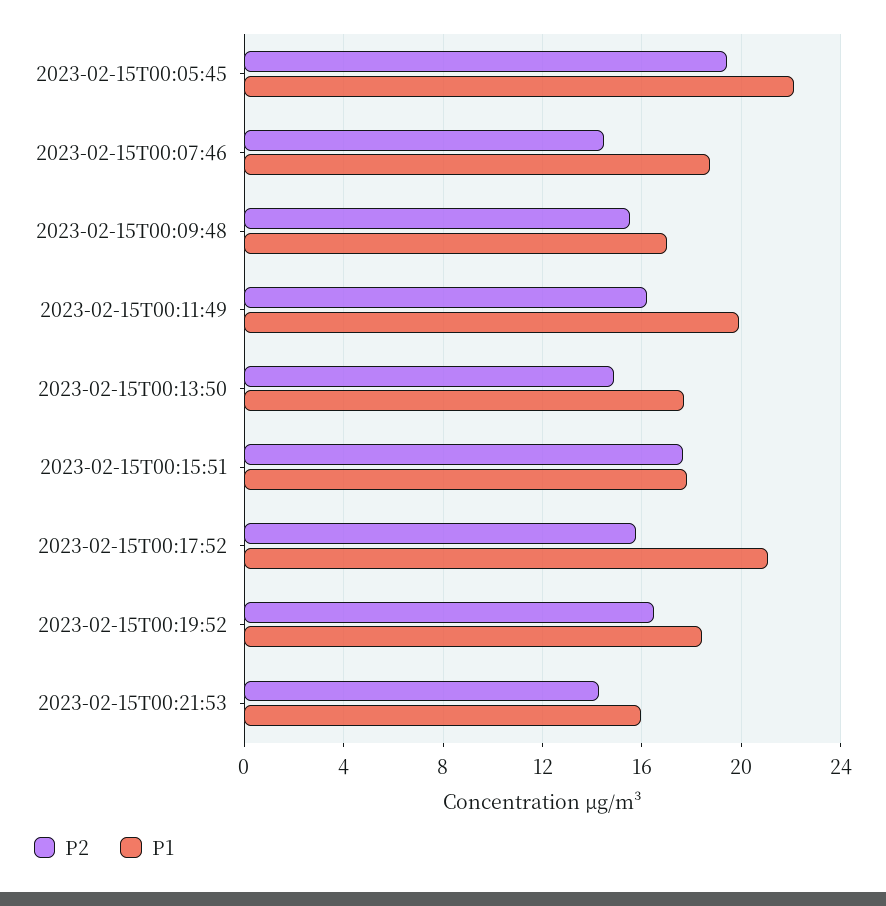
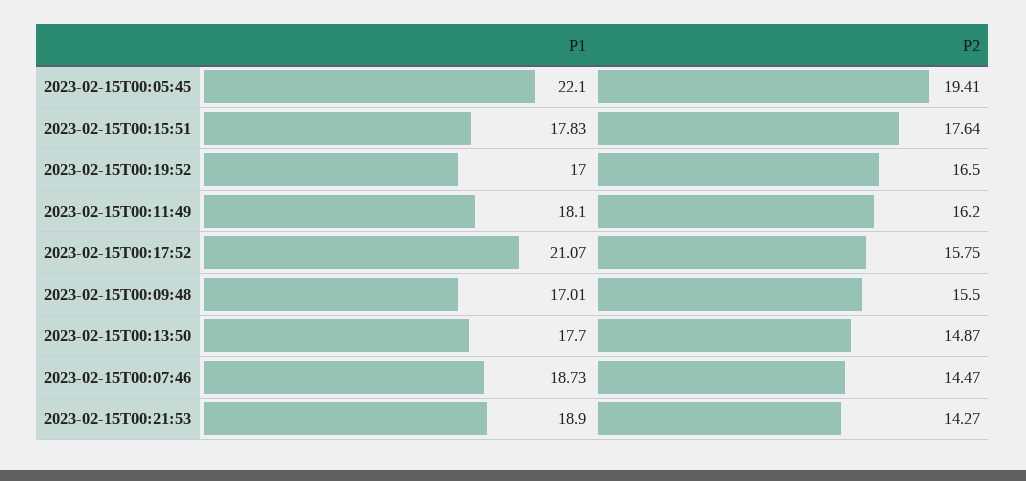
P1, 2023-02-15T00:11:49: 20 -> 18.1
P1, 2023-02-15T00:19:52: 18.5 -> 17
P1, 2023-02-15T00:21:53: 16 -> 18.9

